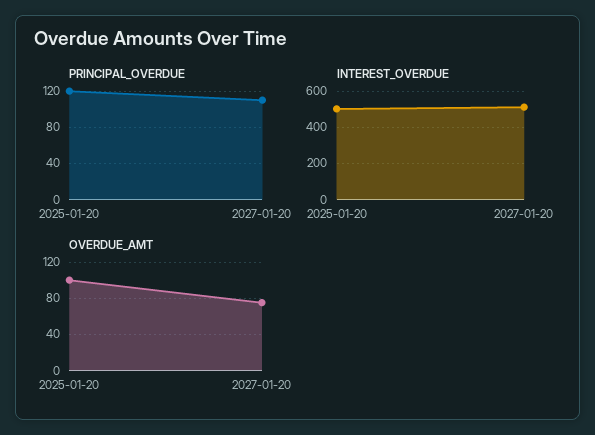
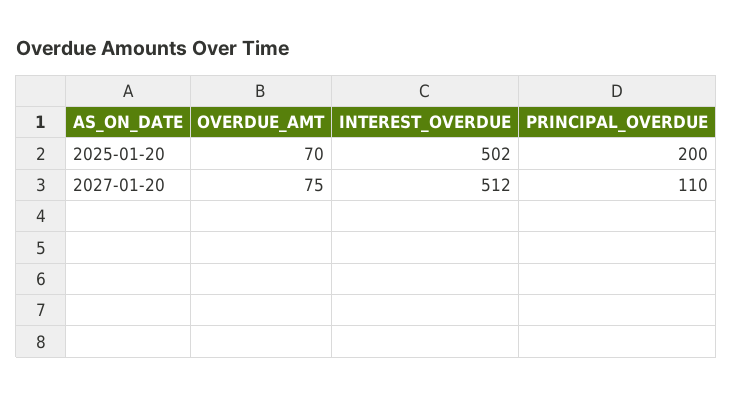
PRINCIPAL_OVERDUE, 2025-01-20: 120 -> 200
OVERDUE_AMT, 2025-01-20: 100 -> 70

